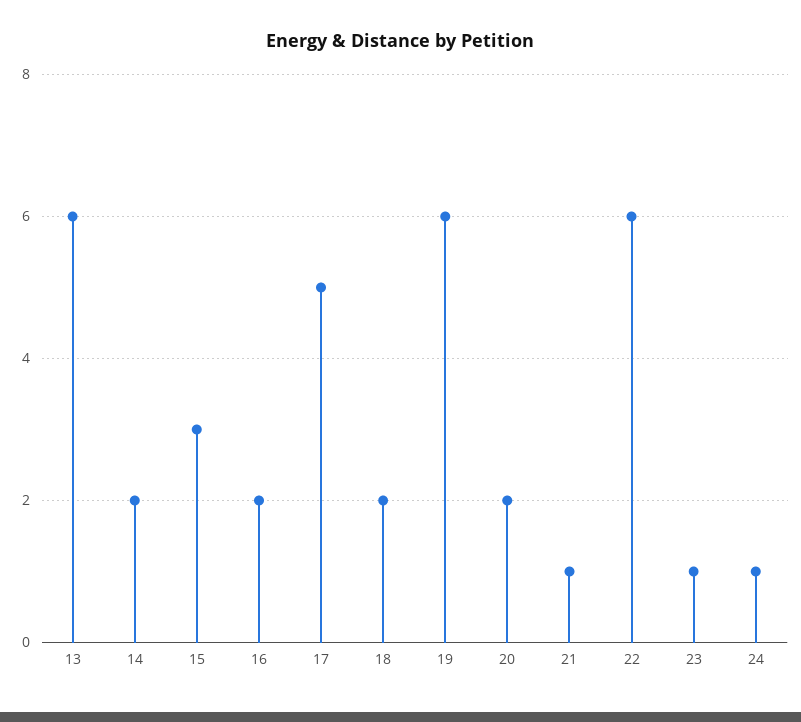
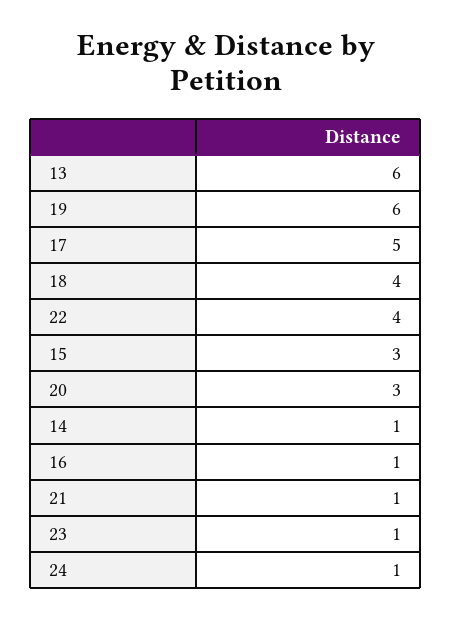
14: 2 -> 1
16: 2 -> 1
18: 2 -> 4
20: 2 -> 3
22: 6 -> 4

